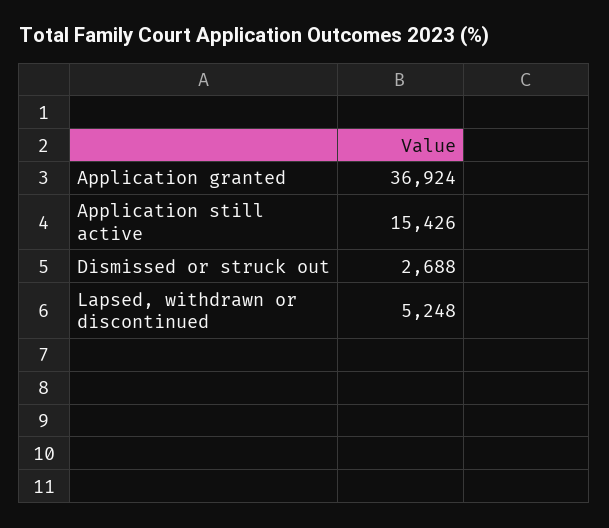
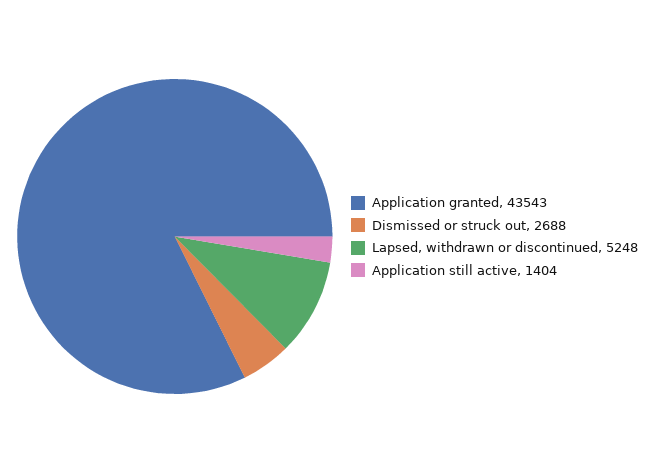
Application granted: 36924 -> 43543
Application still active: 15426 -> 1404

